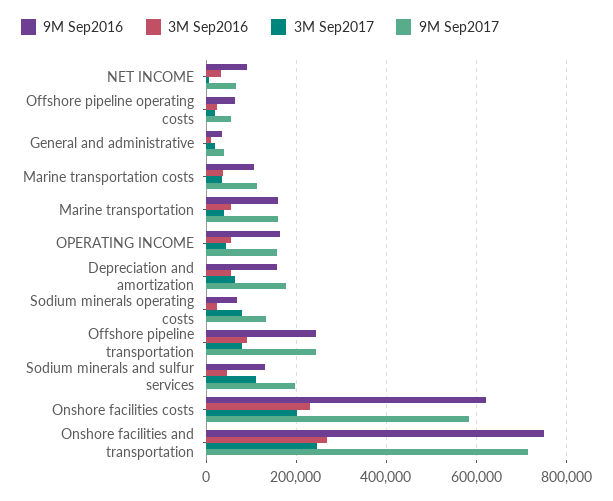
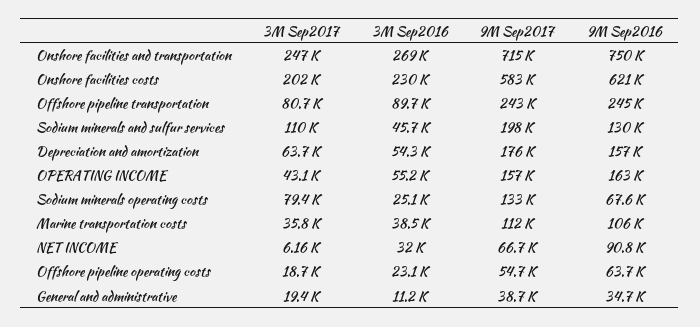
9M Sep2016, Marine transportation: 160000 -> none
3M Sep2016, Marine transportation: 60000 -> none
3M Sep2017, Marine transportation: 40000 -> none
9M Sep2017, Marine transportation: 160000 -> none

